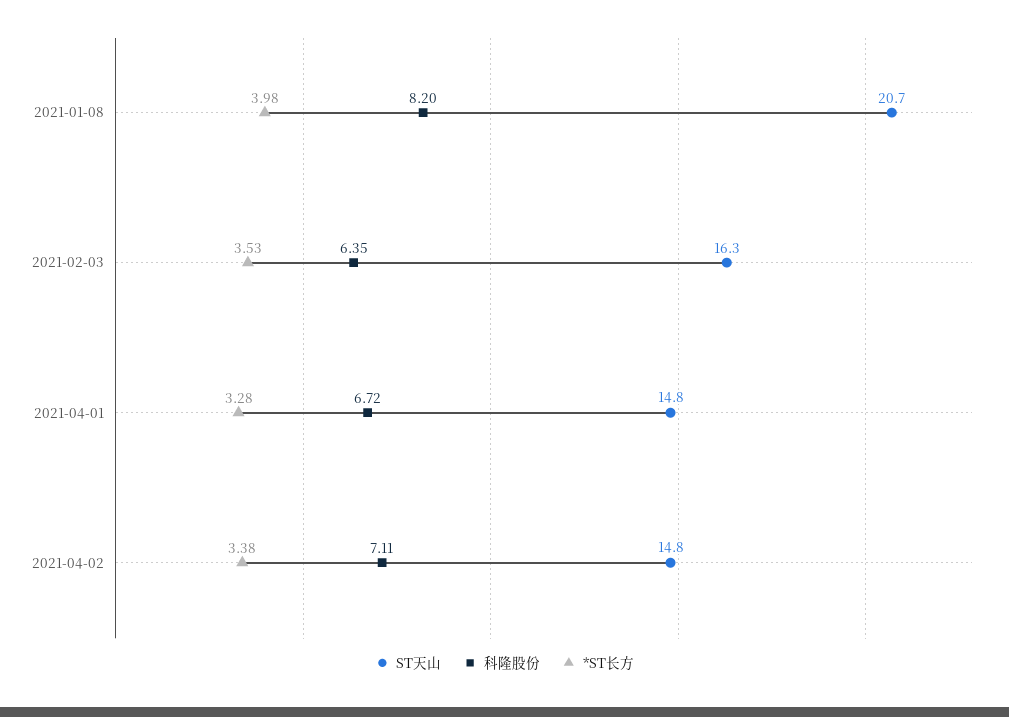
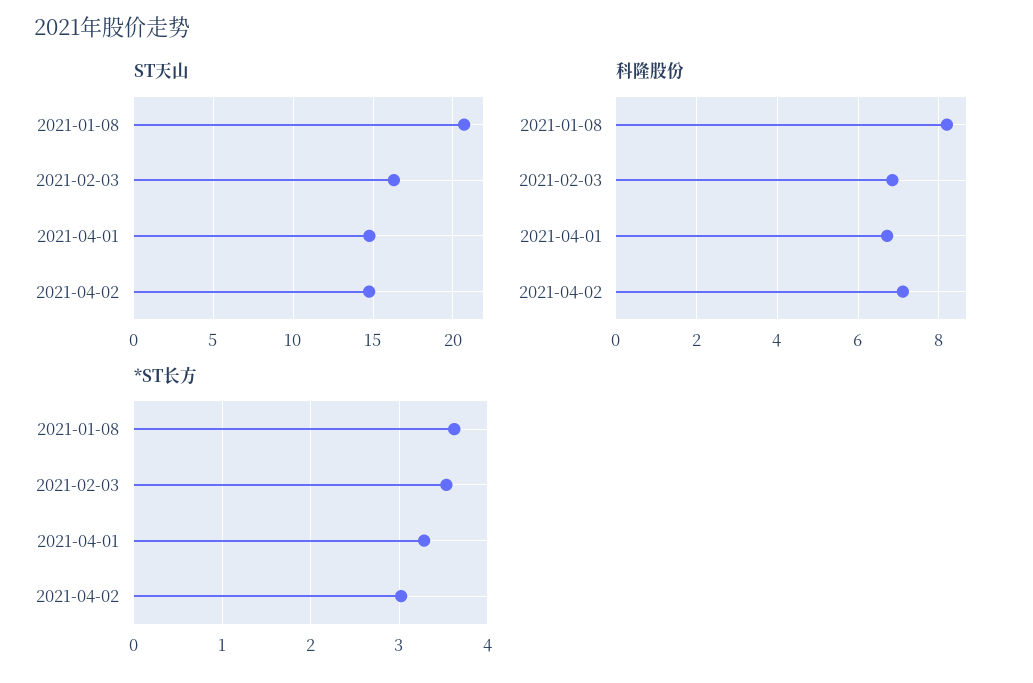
*ST长方, 2021-01-08: 3.98 -> 3.6
科隆股份, 2021-02-03: 6.35 -> 6.8
*ST长方, 2021-04-02: 3.38 -> 3

